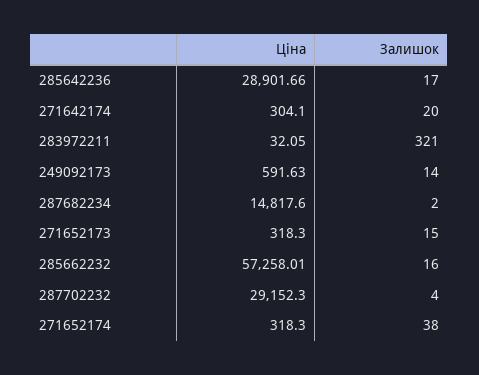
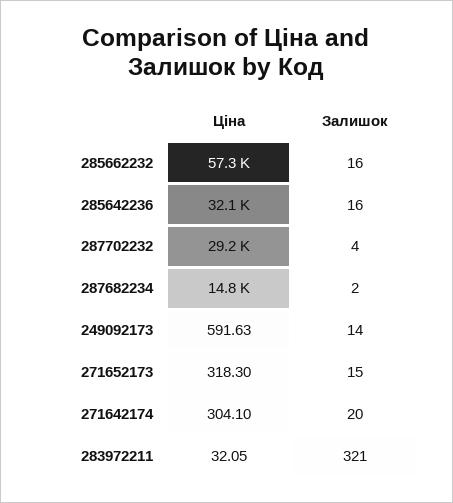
Ціна, 285642236: 28901.66 -> 32100
Залишок, 285642236: 17 -> 16
Ціна, 271652174: 318.3 -> none
Залишок, 271652174: 38 -> none

